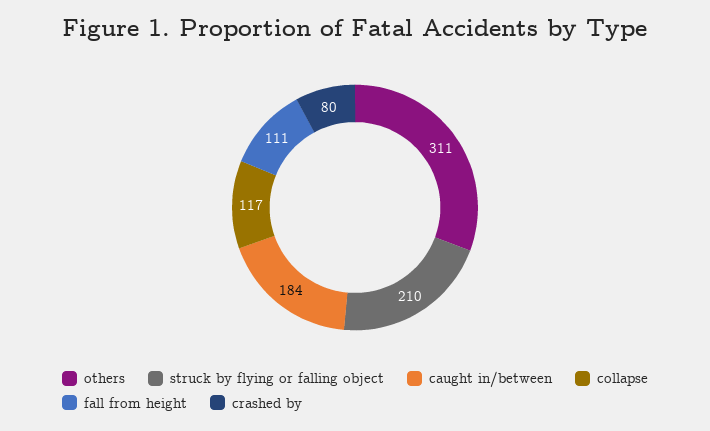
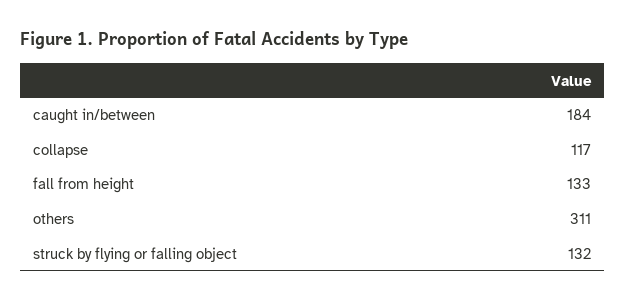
struck by flying or falling object: 210 -> 132
fall from height: 111 -> 133
crashed by: 80 -> none

